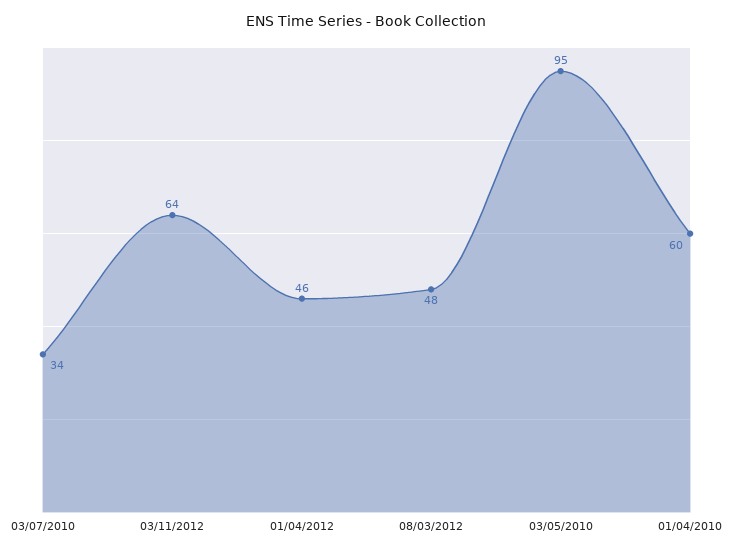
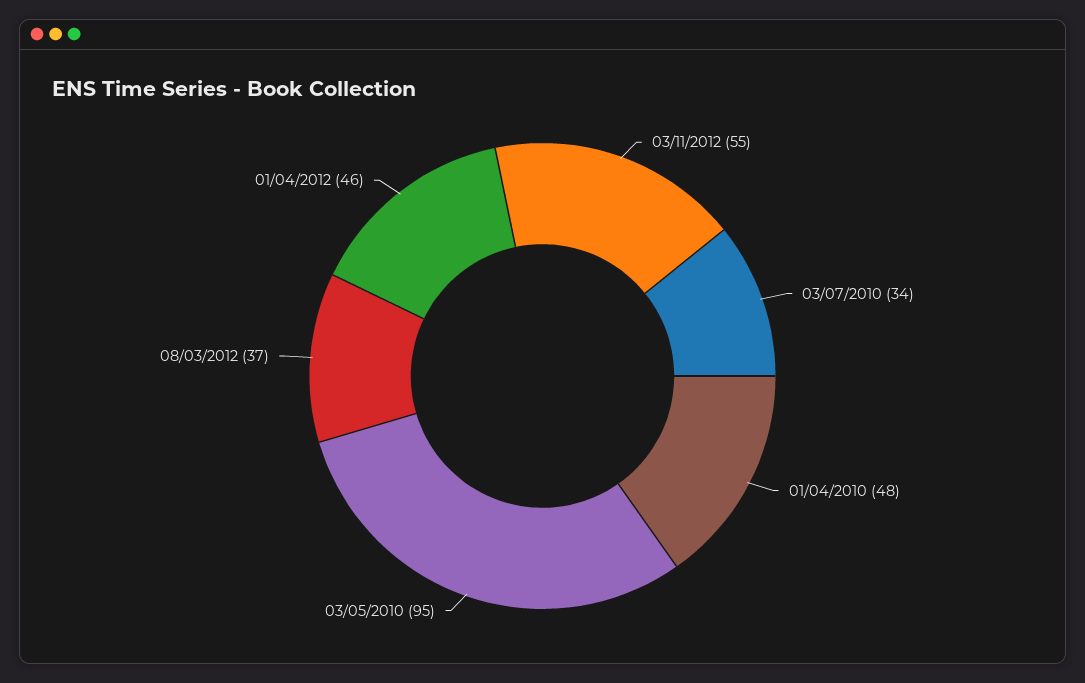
03/11/2012: 64 -> 55
08/03/2012: 48 -> 37
01/04/2010: 60 -> 48

